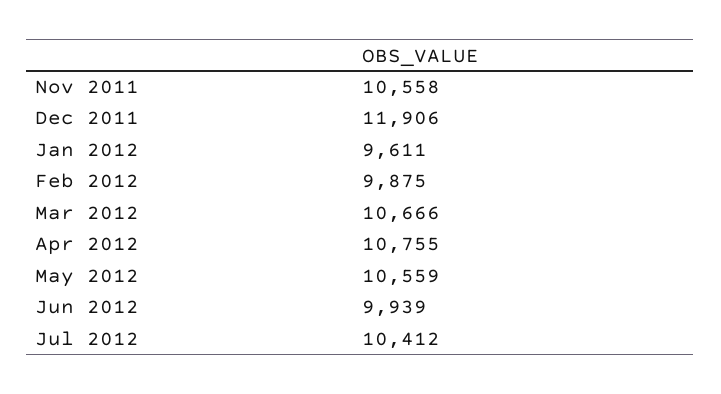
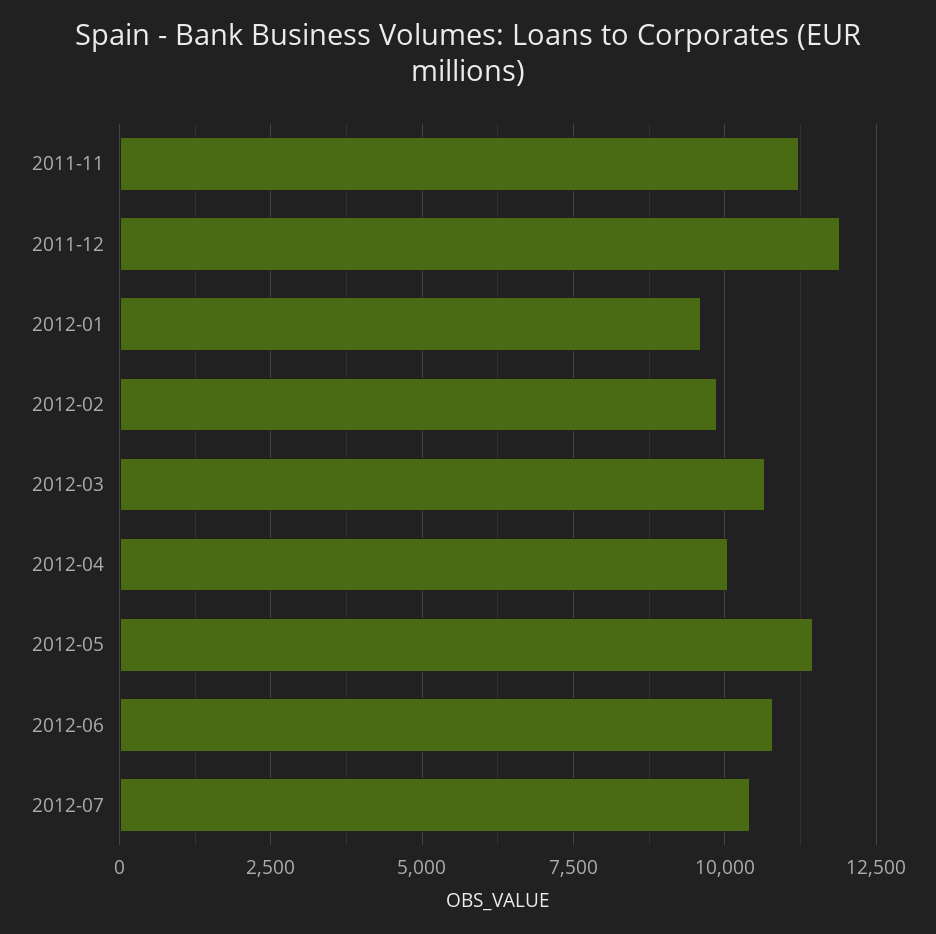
Nov 2011: 10558 -> 11250
Apr 2012: 10755 -> 10000
May 2012: 10559 -> 11500
Jun 2012: 9939 -> 10750

